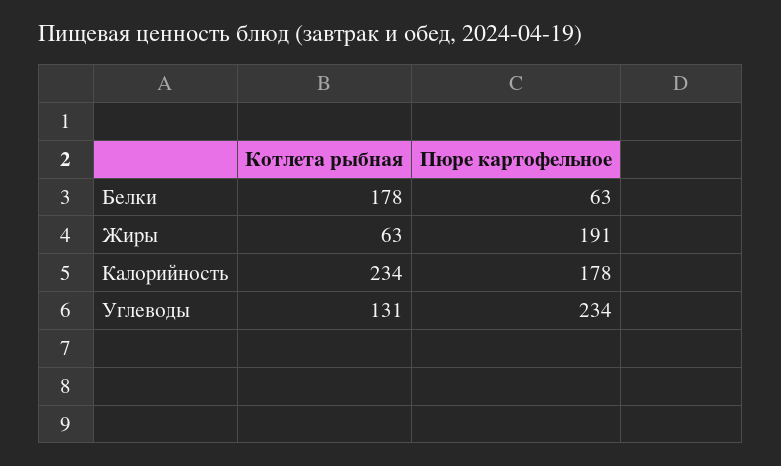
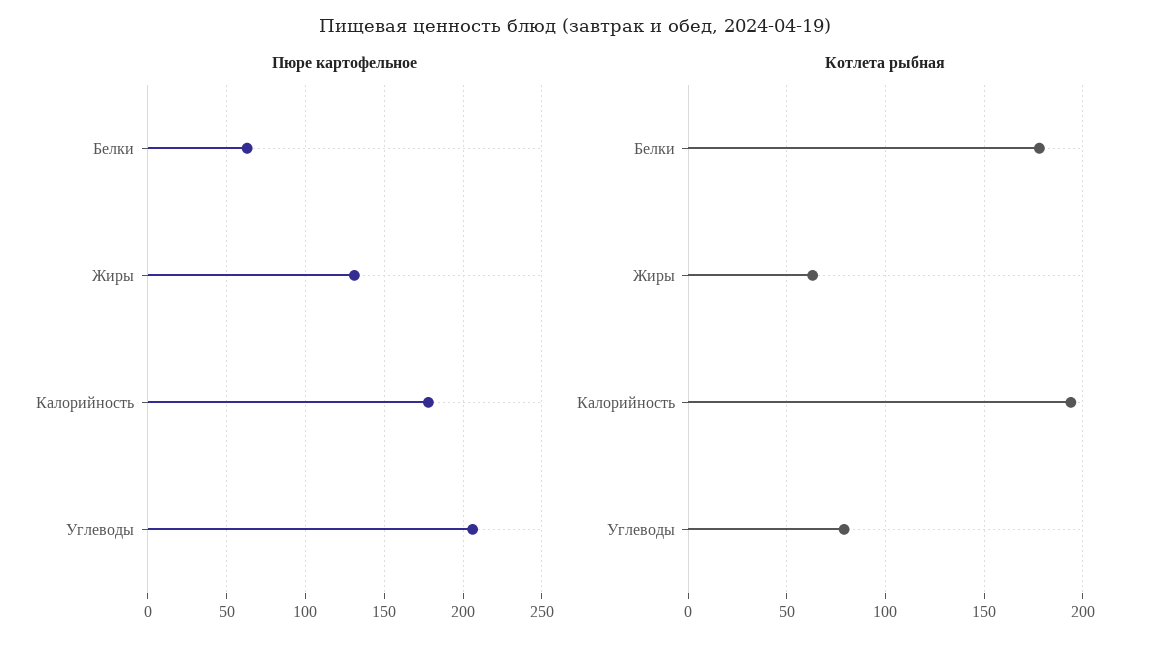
Пюре картофельное, Жиры: 191 -> 130
Котлета рыбная, Калорийность: 234 -> 195
Котлета рыбная, Углеводы: 131 -> 80
Пюре картофельное, Углеводы: 234 -> 205

